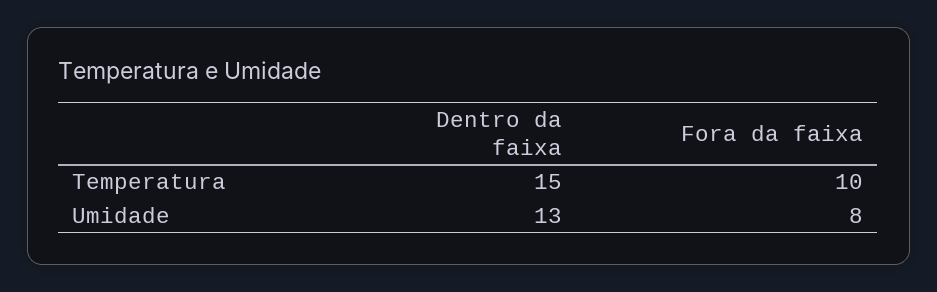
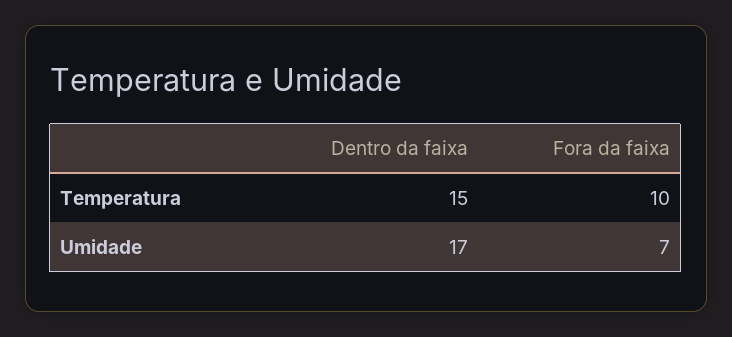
Dentro da faixa, Umidade: 13 -> 17
Fora da faixa, Umidade: 8 -> 7

